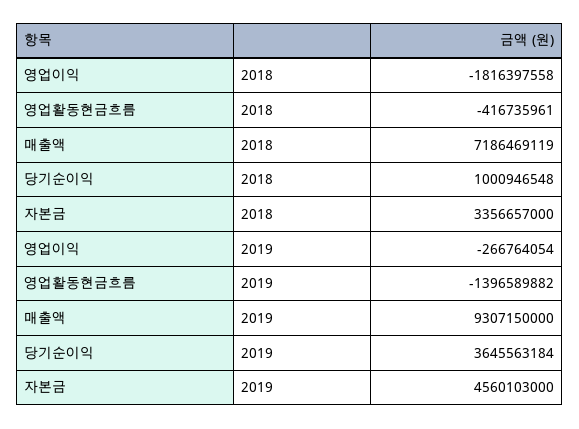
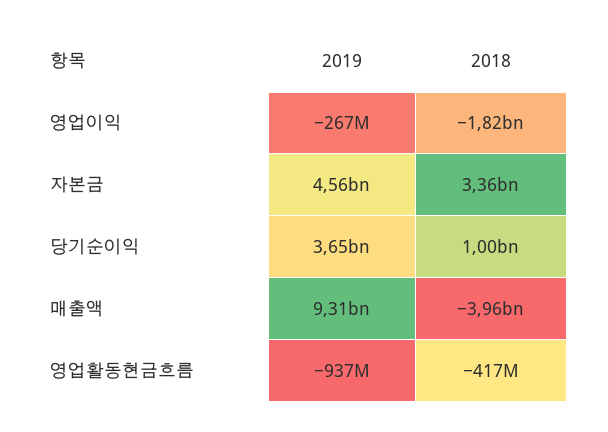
매출액, 2018: 7186469119 -> -3960000000
영업활동현금흐름, 2019: -1396589882 -> -937000000

